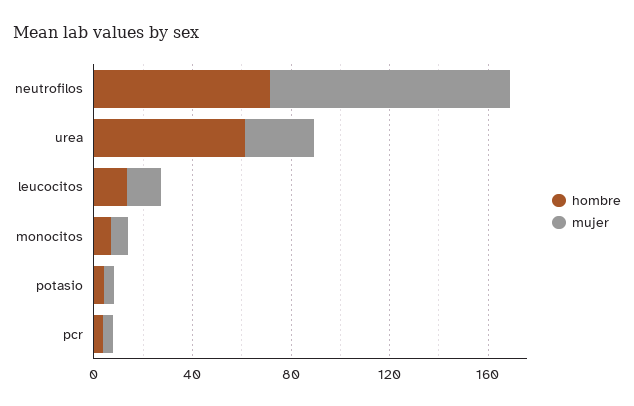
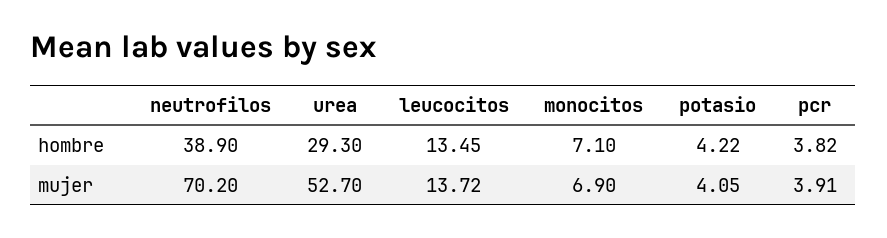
hombre, neutrofilos: 70 -> 38.9
mujer, neutrofilos: 100 -> 70.2
hombre, urea: 60 -> 29.3
mujer, urea: 30 -> 52.7

